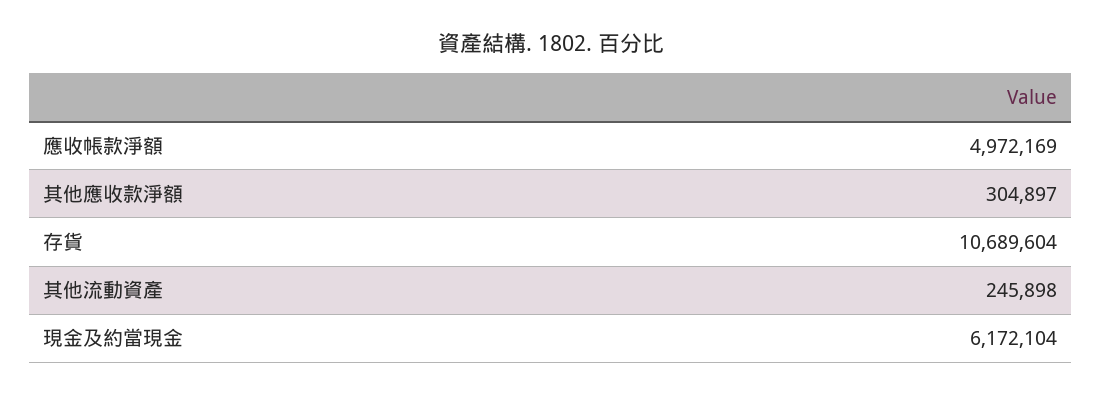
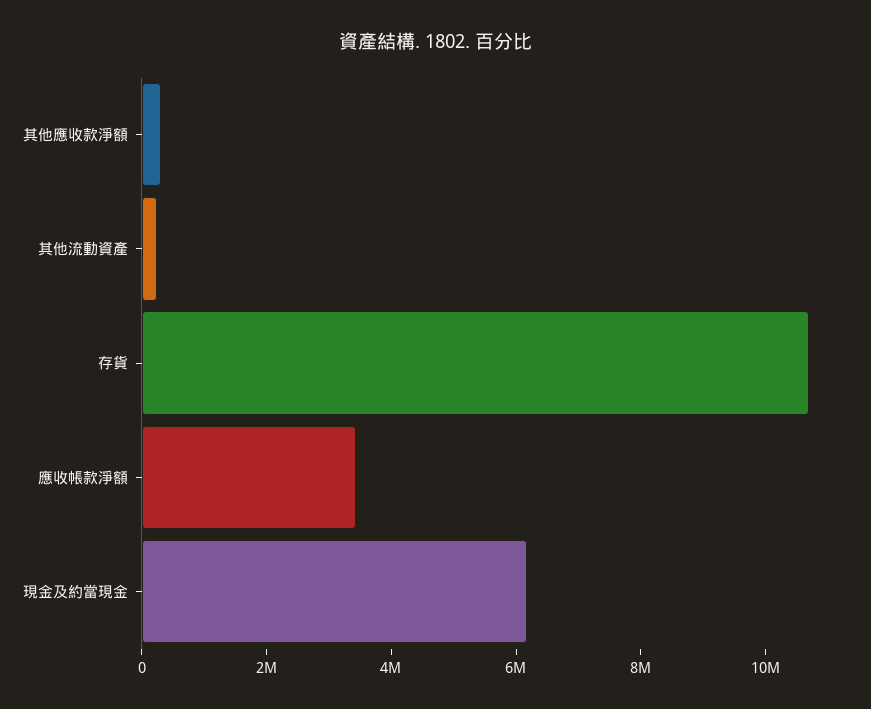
應收帳款淨額: 4972169 -> 3500000

